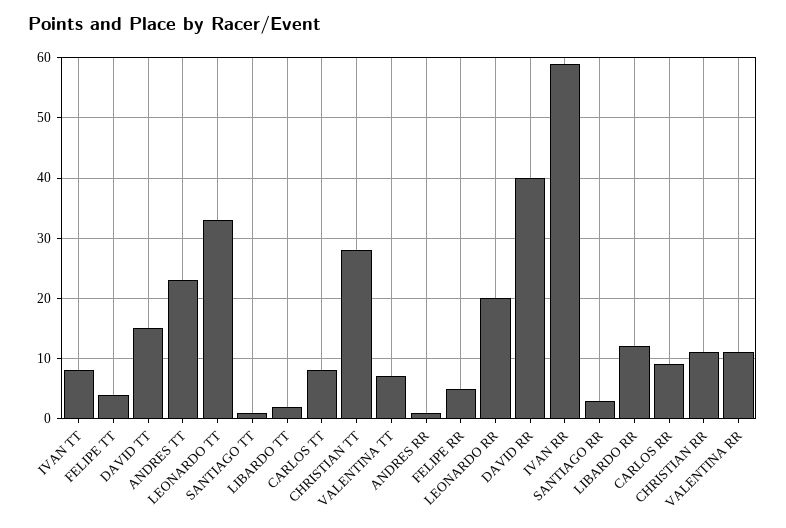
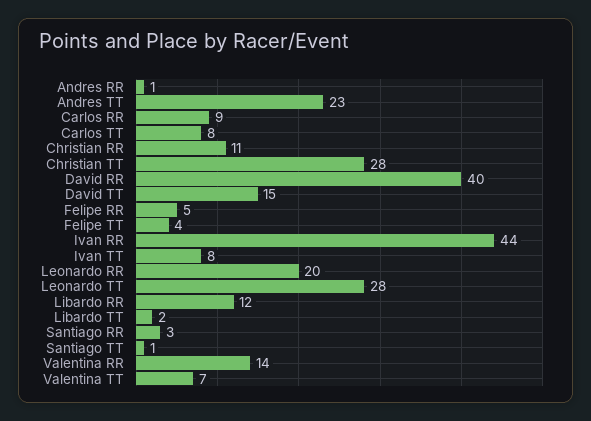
LEONARDO TT: 33 -> 28
IVAN RR: 59 -> 44
VALENTINA RR: 11 -> 14

